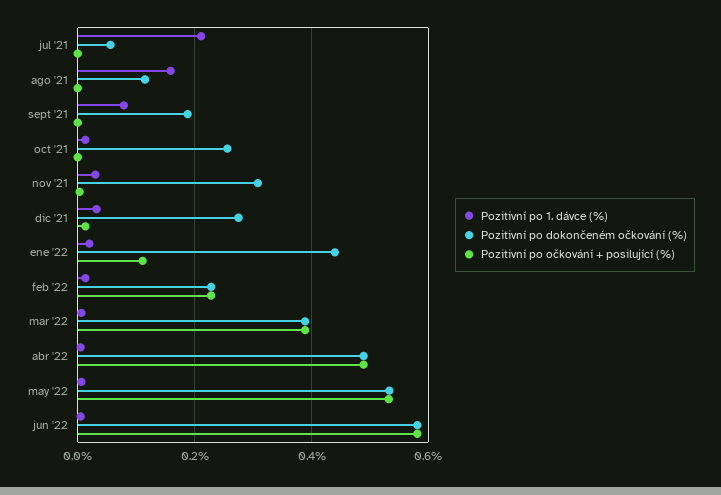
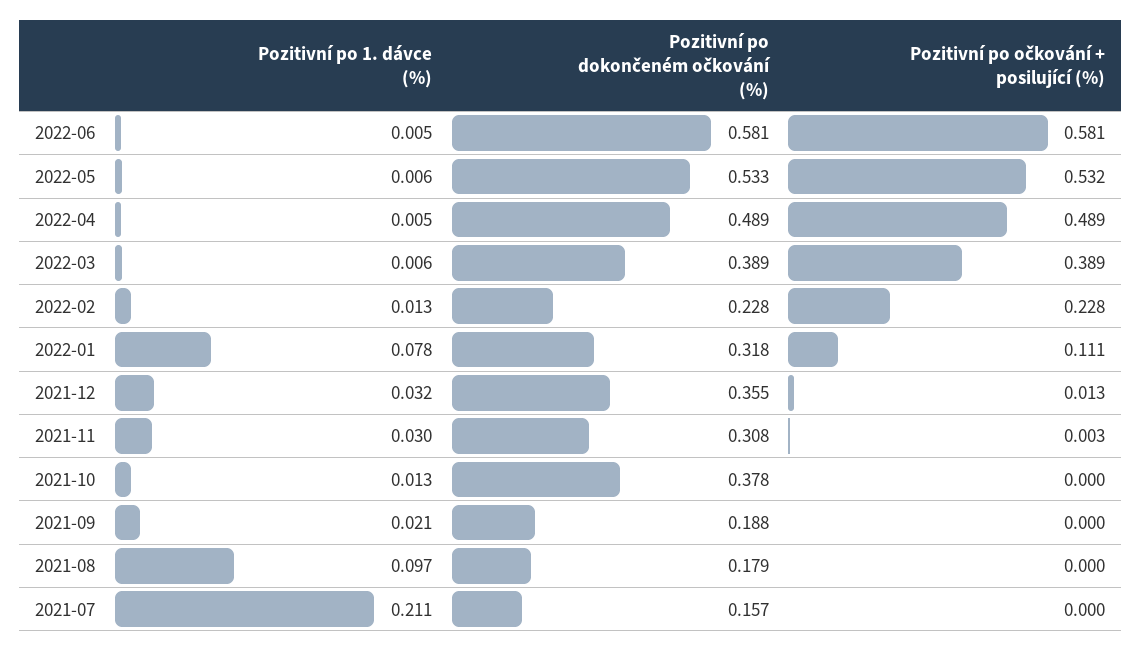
Pozitivní po dokončeném očkování (%), jul '21: 0.06 -> 0.157
Pozitivní po 1. dávce (%), ago '21: 0.16 -> 0.097
Pozitivní po dokončeném očkování (%), ago '21: 0.12 -> 0.179
Pozitivní po 1. dávce (%), sept '21: 0.08 -> 0.021
Pozitivní po dokončeném očkování (%), oct '21: 0.26 -> 0.378
Pozitivní po dokončeném očkování (%), dic '21: 0.28 -> 0.355
Pozitivní po 1. dávce (%), ene '22: 0.02 -> 0.078
Pozitivní po dokončeném očkování (%), ene '22: 0.44 -> 0.318

